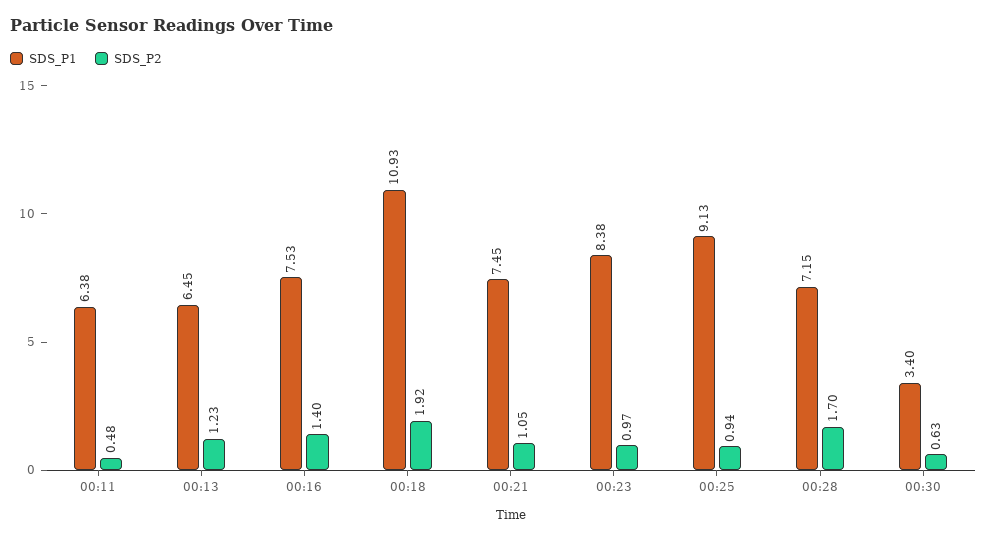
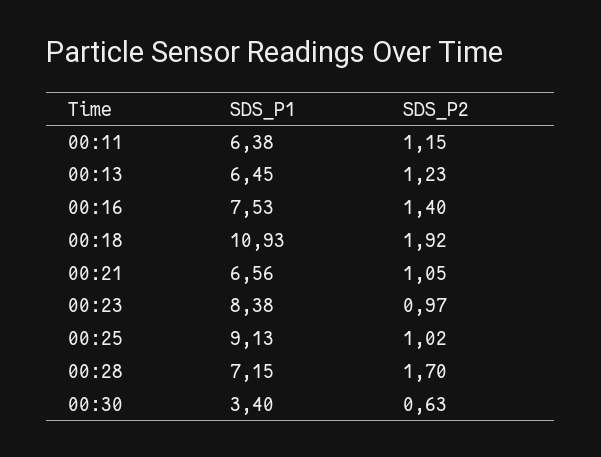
SDS_P2, 00:11: 0.48 -> 1.15
SDS_P1, 00:21: 7.45 -> 6.56
SDS_P2, 00:25: 0.94 -> 1.02

